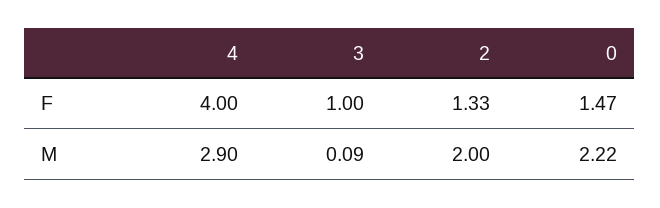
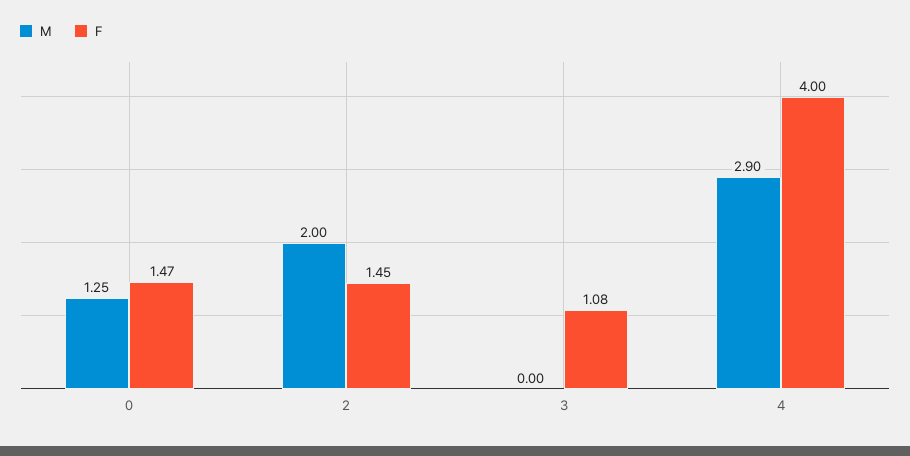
F, 3: 1 -> 1.08
F, 2: 1.33 -> 1.45
M, 3: 0.09 -> 0
M, 0: 2.22 -> 1.25

